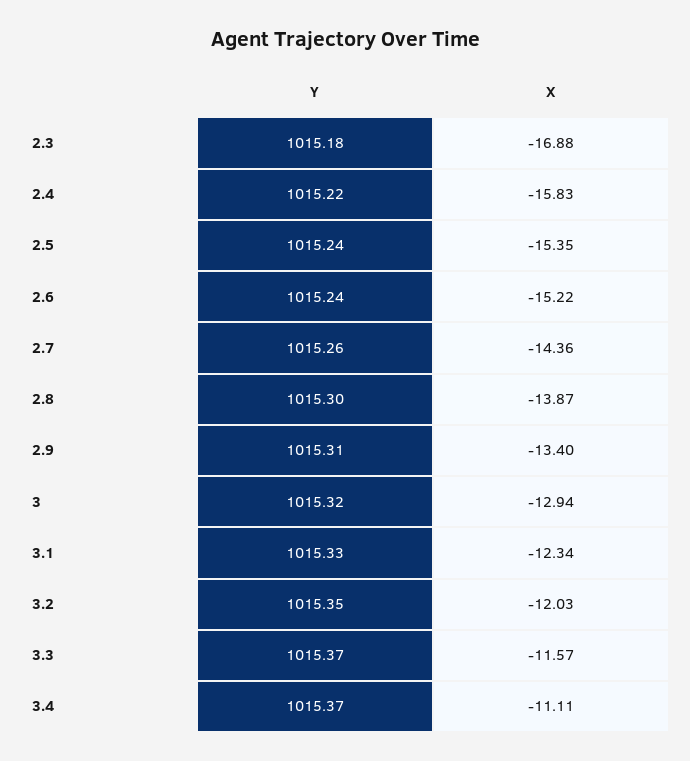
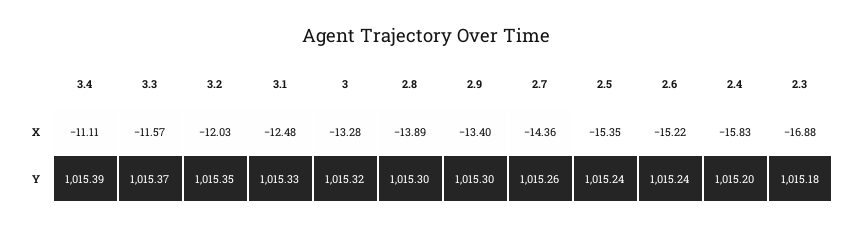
Y, 2.4: 1015.22 -> 1015.2
X, 2.8: -13.87 -> -13.89
Y, 2.9: 1015.31 -> 1015.3
X, 3: -12.94 -> -13.28
X, 3.1: -12.34 -> -12.48
Y, 3.4: 1015.37 -> 1015.39

